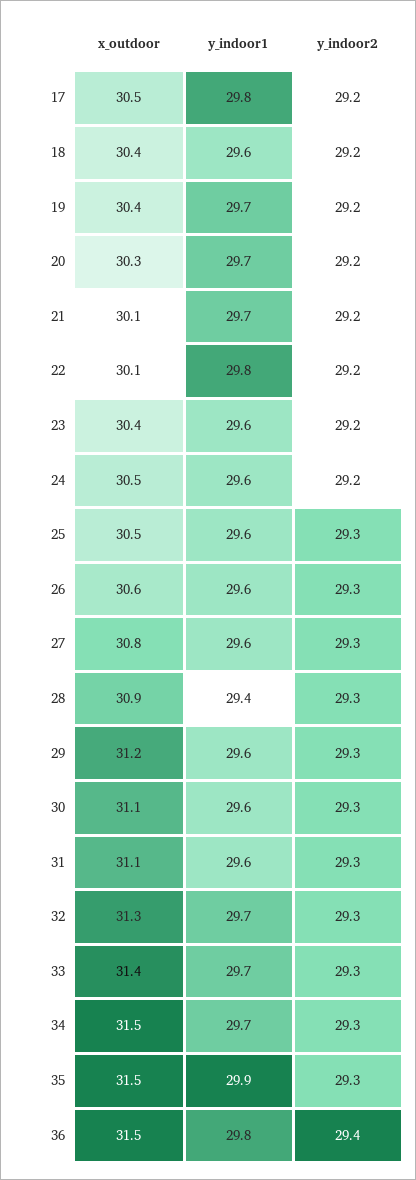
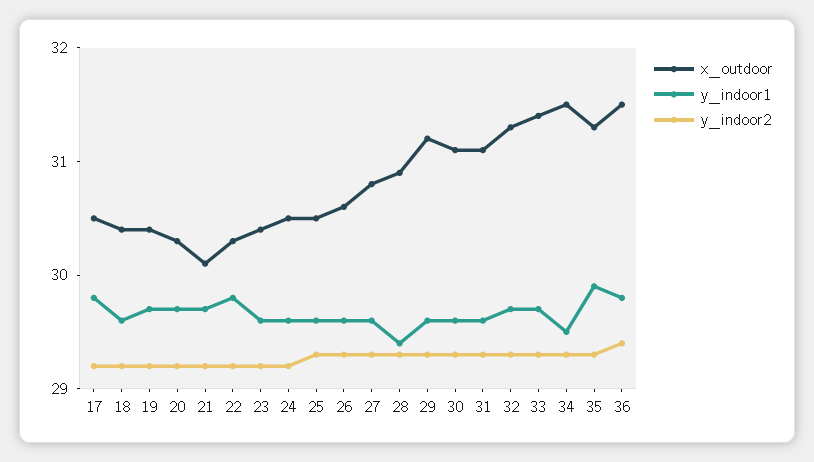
x_outdoor, 22: 30.1 -> 30.3
y_indoor1, 34: 29.7 -> 29.5
x_outdoor, 35: 31.5 -> 31.3

